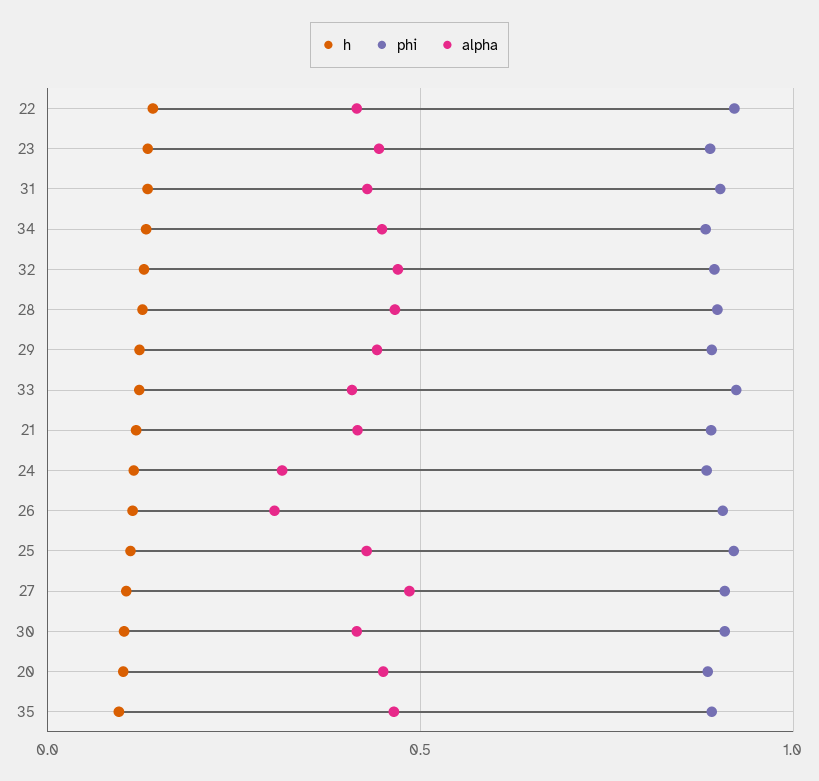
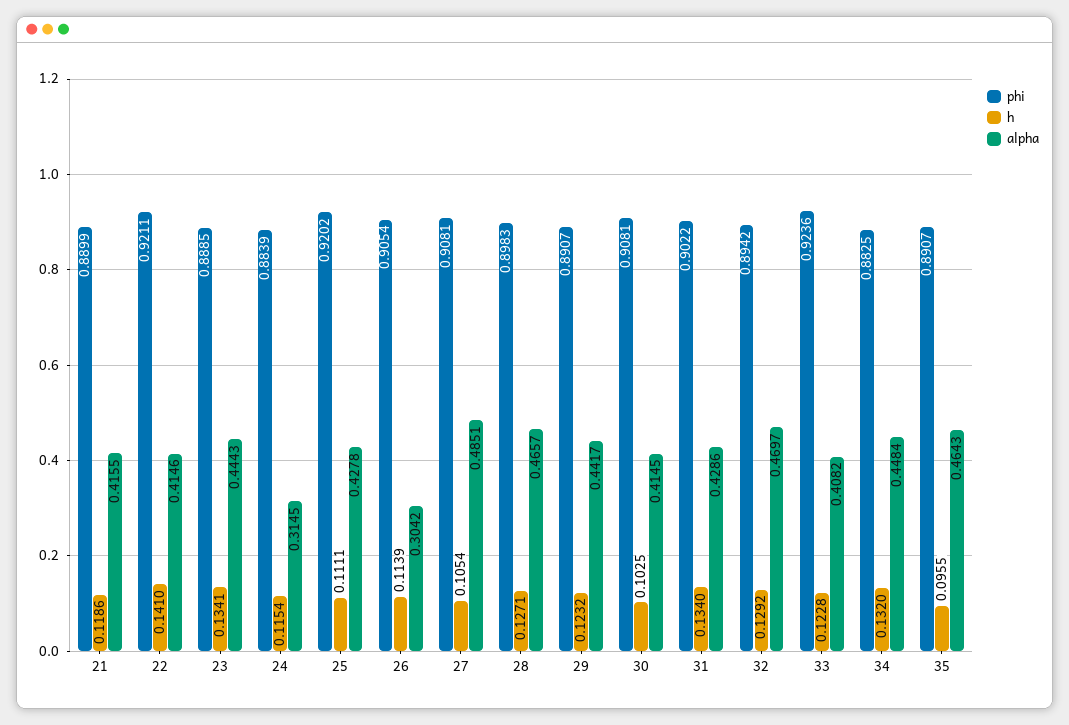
h, 20: 0.1 -> none
phi, 20: 0.9 -> none
alpha, 20: 0.45 -> none

